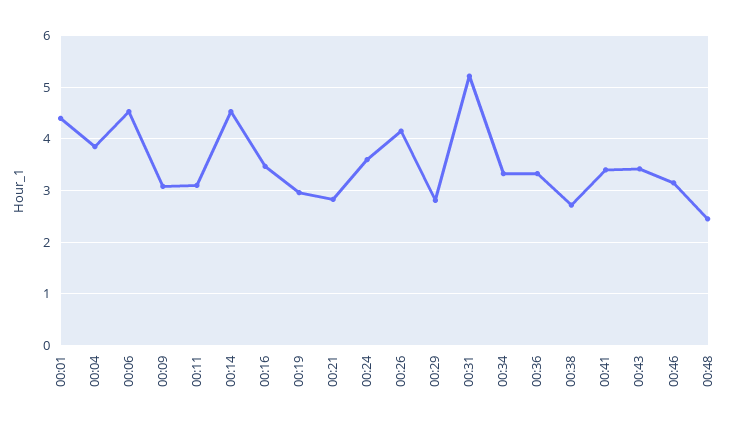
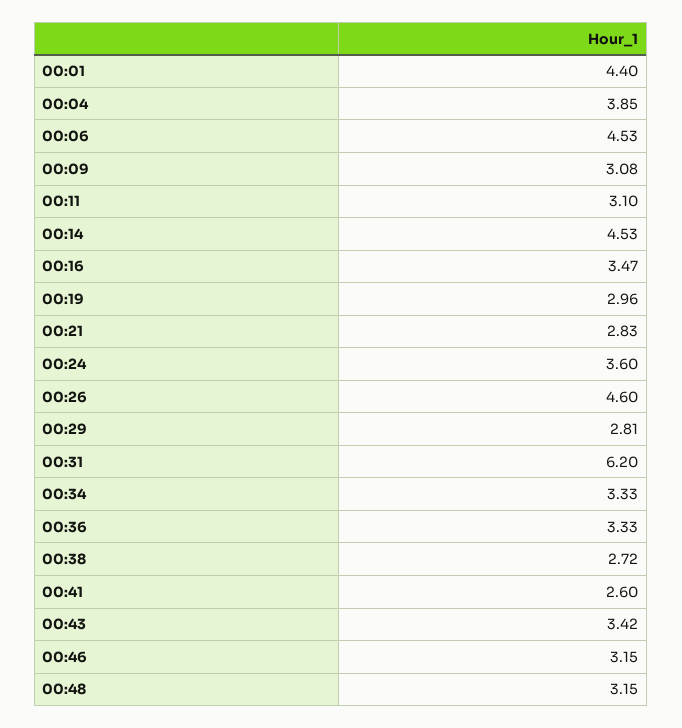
00:26: 4.2 -> 4.6
00:31: 5.2 -> 6.2
00:41: 3.4 -> 2.6
00:48: 2.4 -> 3.15

